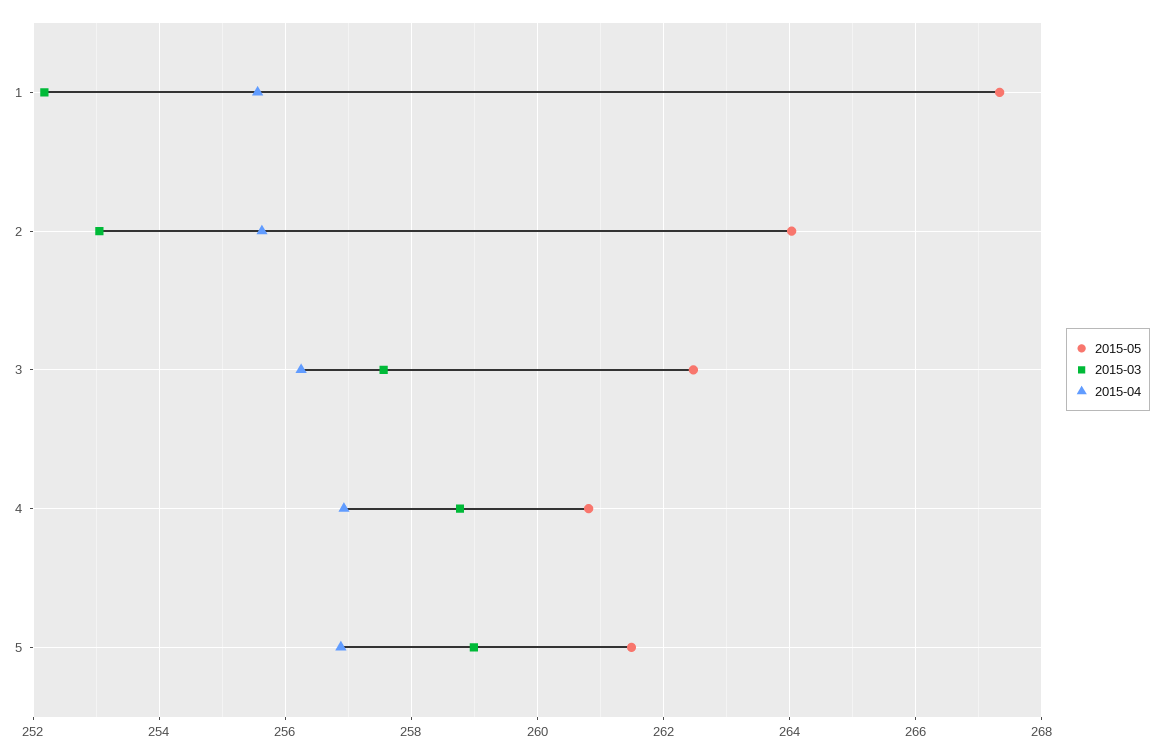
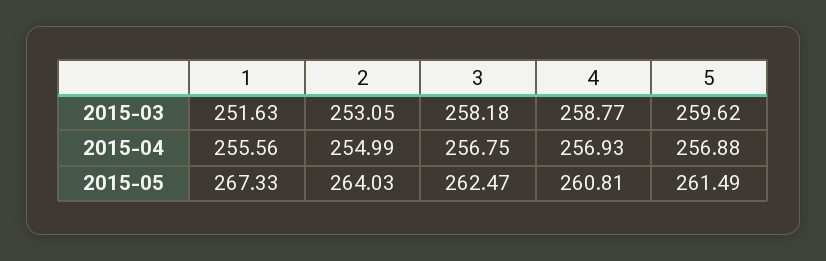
2015-03, 1: 252.2 -> 251.63
2015-04, 2: 255.6 -> 254.99
2015-03, 3: 257.6 -> 258.18
2015-04, 3: 256.2 -> 256.75
2015-03, 5: 259 -> 259.62

